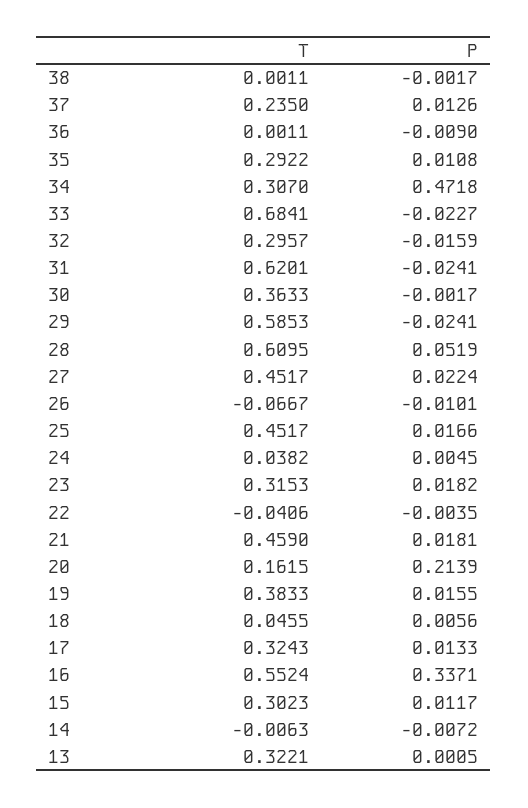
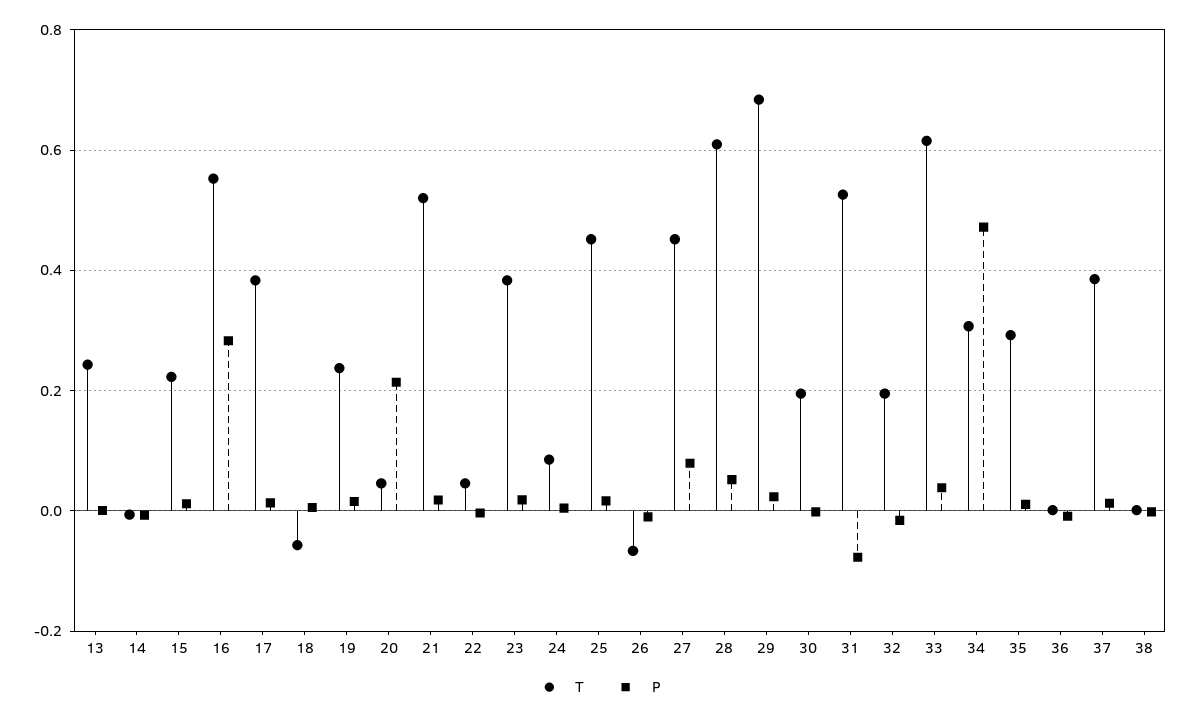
T, 37: 0.235 -> 0.38
T, 33: 0.6841 -> 0.62
P, 33: -0.0227 -> 0.04
T, 32: 0.2957 -> 0.2
T, 31: 0.6201 -> 0.52
P, 31: -0.0241 -> -0.08
T, 30: 0.3633 -> 0.2
T, 29: 0.5853 -> 0.68
P, 29: -0.0241 -> 0.02
P, 27: 0.0224 -> 0.08
T, 24: 0.0382 -> 0.08
T, 23: 0.3153 -> 0.38
T, 22: -0.0406 -> 0.04
T, 21: 0.459 -> 0.52
T, 20: 0.1615 -> 0.04
T, 19: 0.3833 -> 0.24
T, 18: 0.0455 -> -0.06
T, 17: 0.3243 -> 0.38
P, 16: 0.3371 -> 0.28
T, 15: 0.3023 -> 0.22
T, 13: 0.3221 -> 0.24

